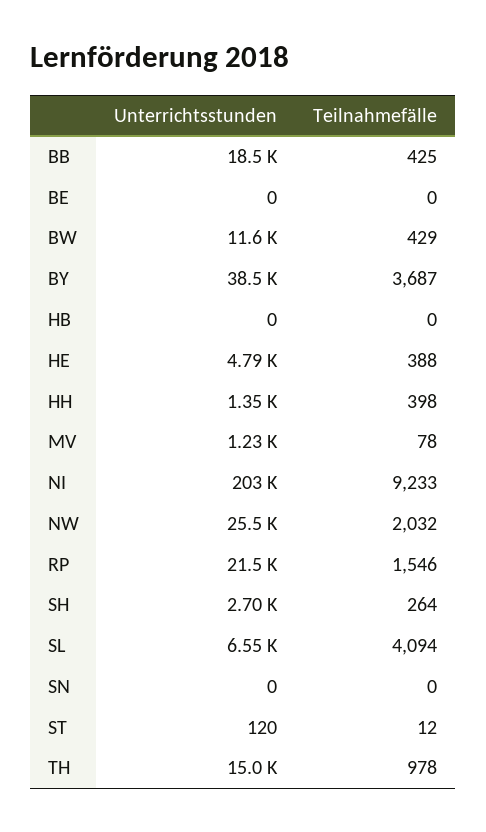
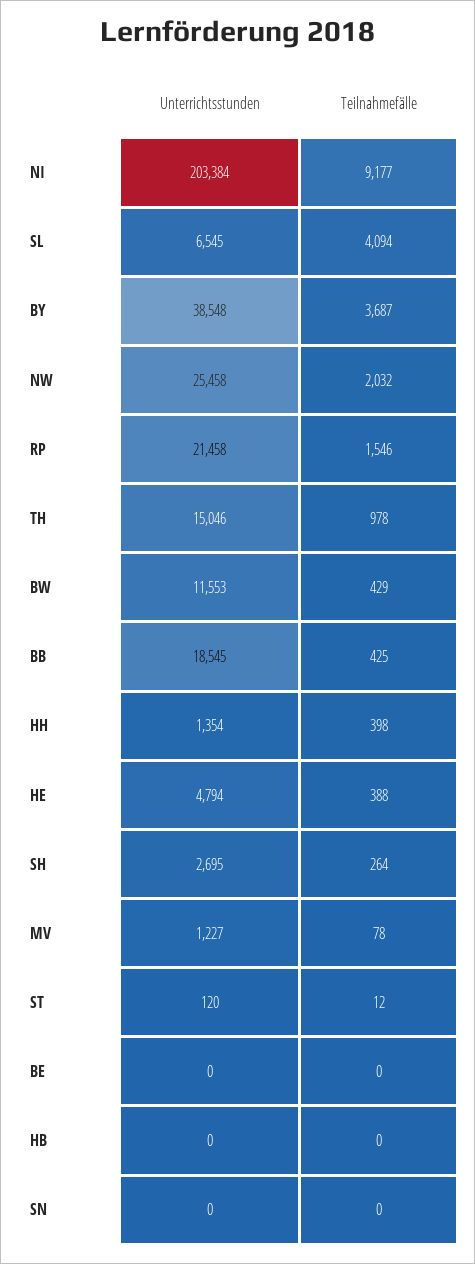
Teilnahmefälle, NI: 9233 -> 9177

